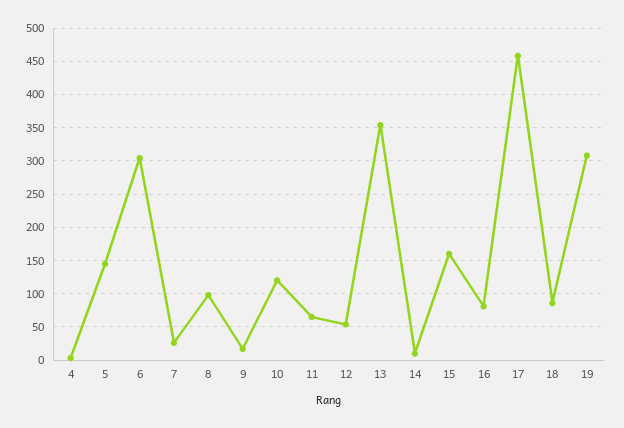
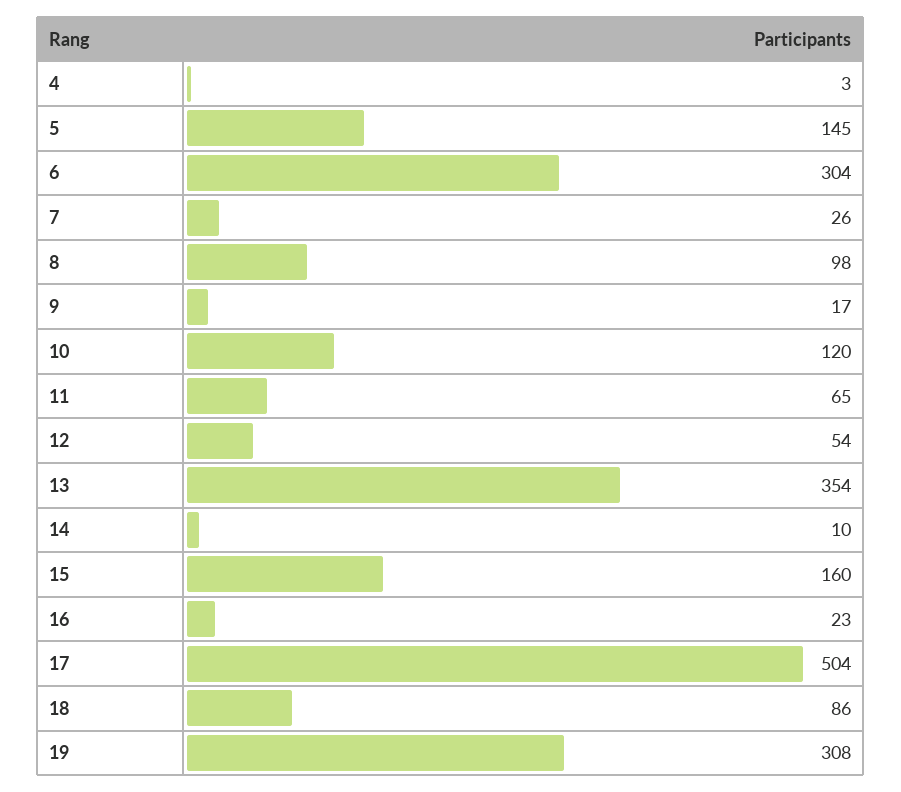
16: 80 -> 23
17: 460 -> 504

